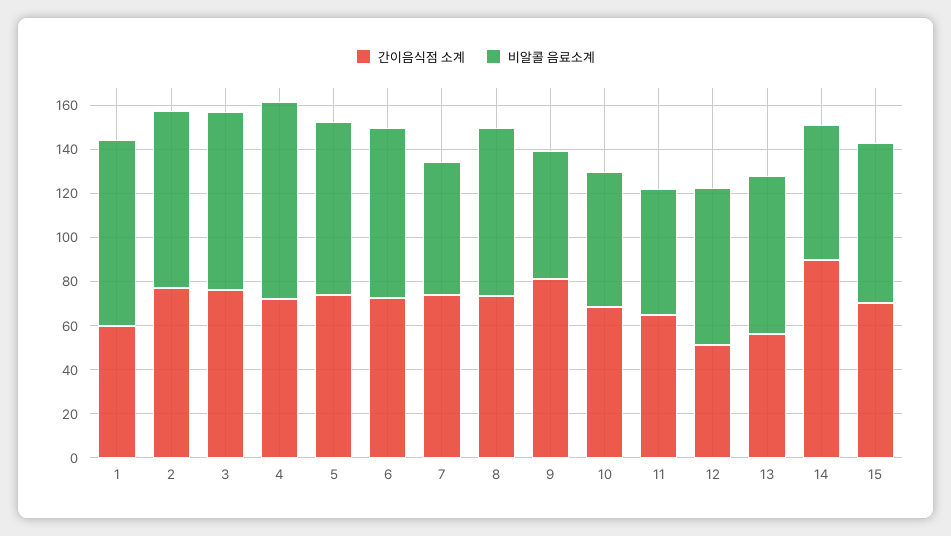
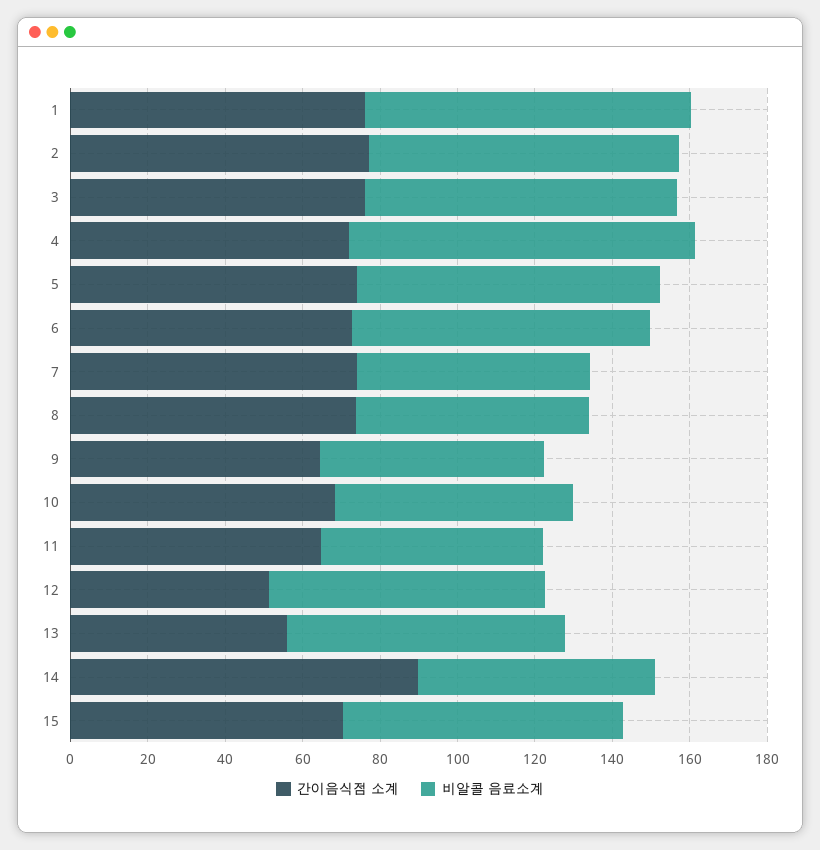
간이음식점 소계, 1: 60 -> 75
비알콜 음료소계, 8: 75 -> 60
간이음식점 소계, 9: 80 -> 65

